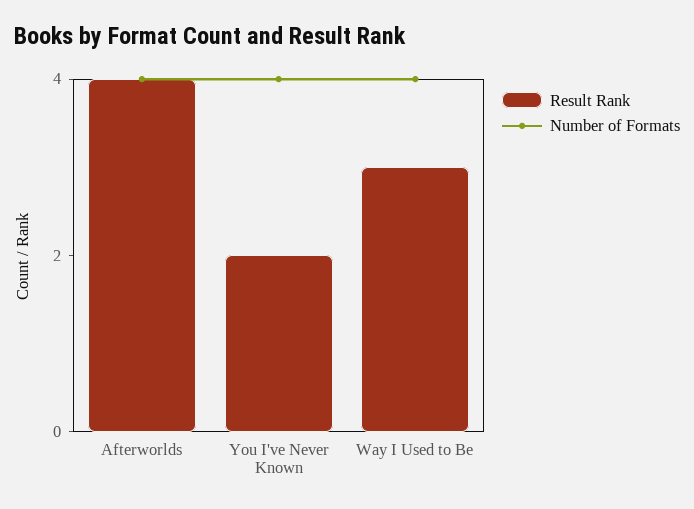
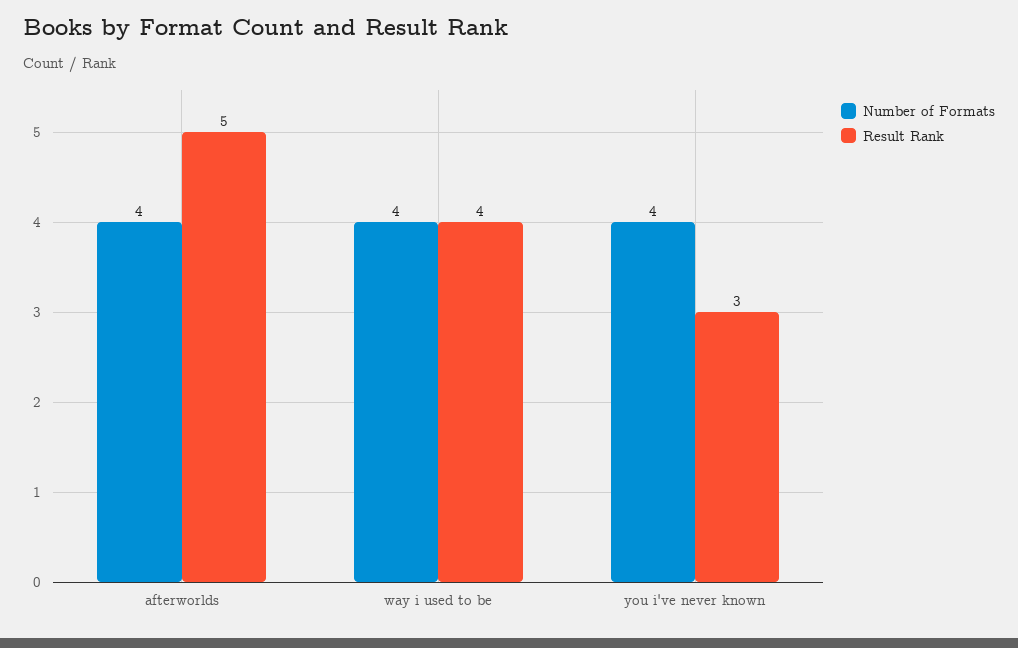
Result Rank, Afterworlds: 4 -> 5
Result Rank, You I've Never Known: 2 -> 3
Result Rank, Way I Used to Be: 3 -> 4

